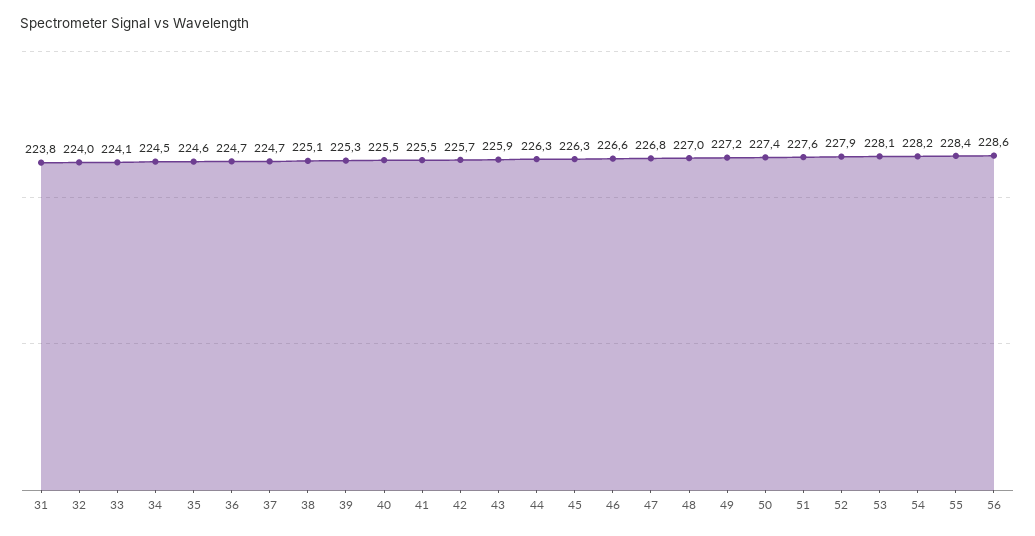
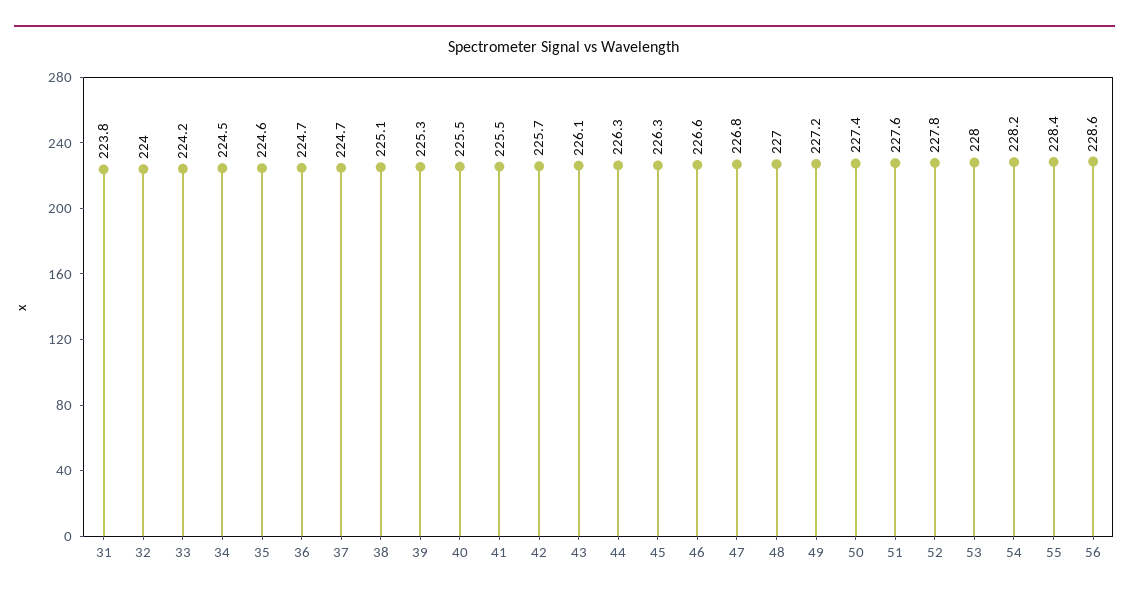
33: 224.1 -> 224.2
43: 225.9 -> 226.1
52: 227.9 -> 227.8
53: 228.1 -> 228

